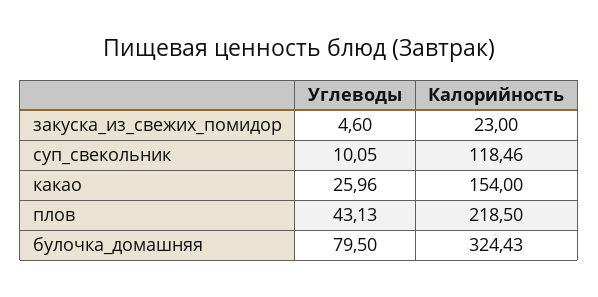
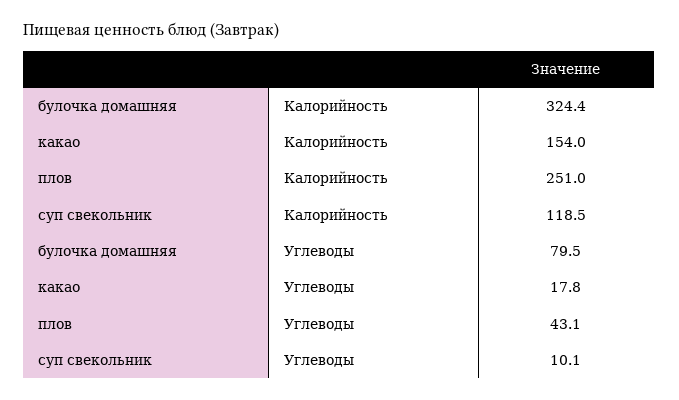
Углеводы, закуска_из_свежих_помидор: 4.6 -> none
Калорийность, закуска_из_свежих_помидор: 23 -> none
Углеводы, какао: 25.96 -> 17.8
Калорийность, плов: 218.5 -> 251

